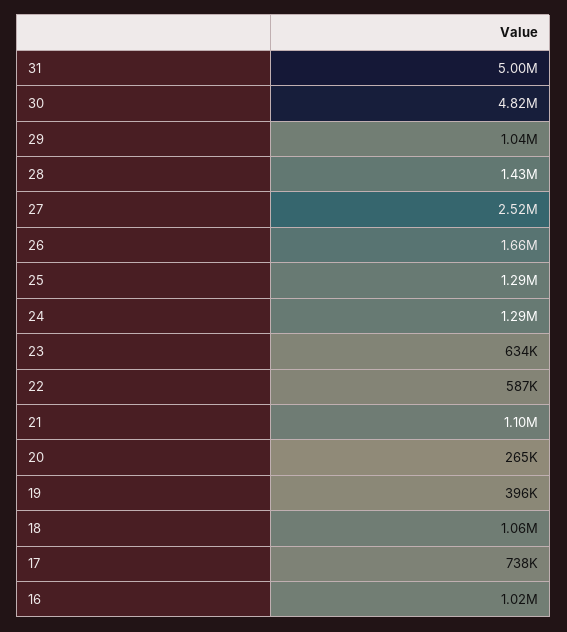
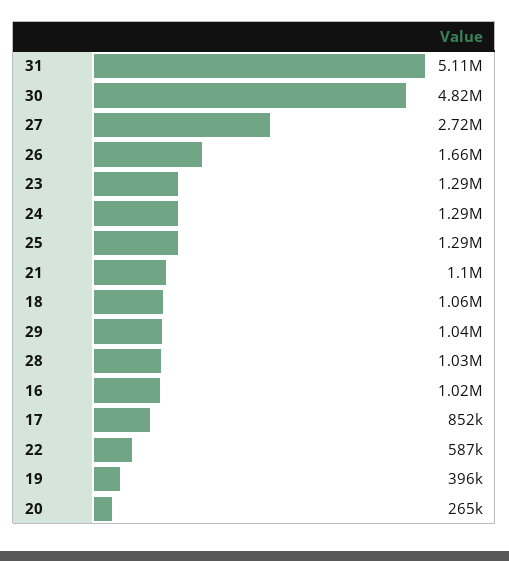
31: 5000000 -> 5110000
28: 1430000 -> 1030000
27: 2520000 -> 2720000
23: 634000 -> 1290000
17: 738000 -> 852000

